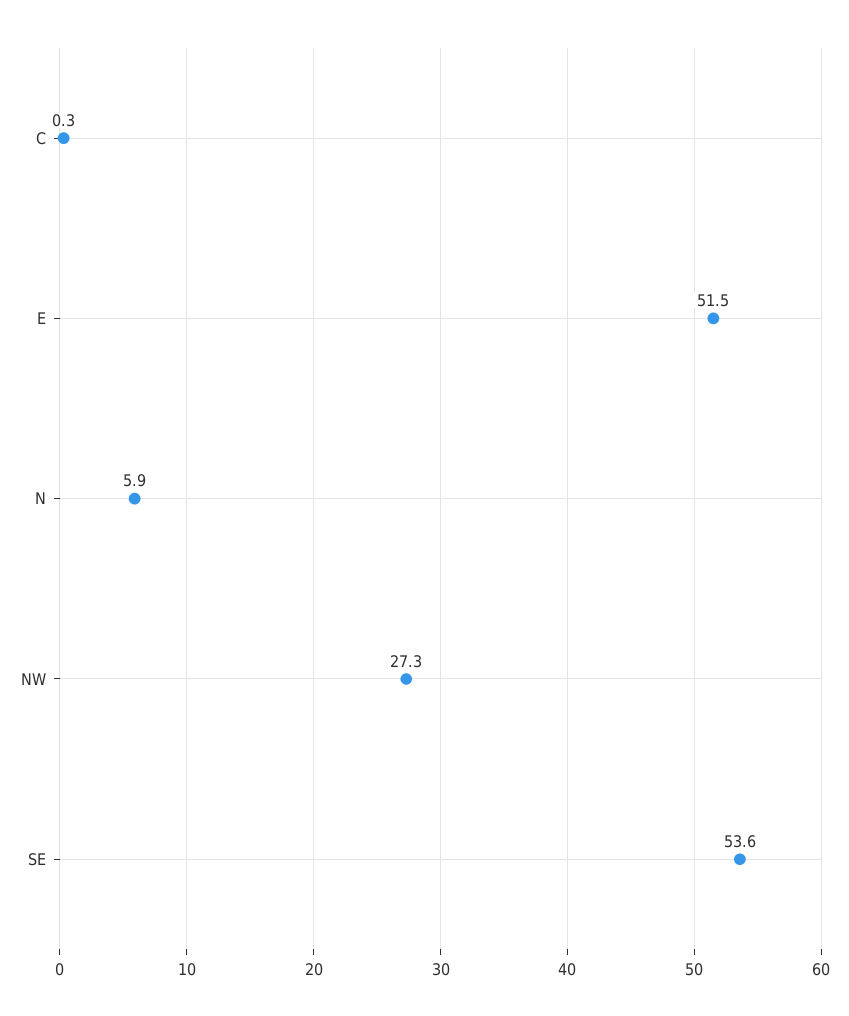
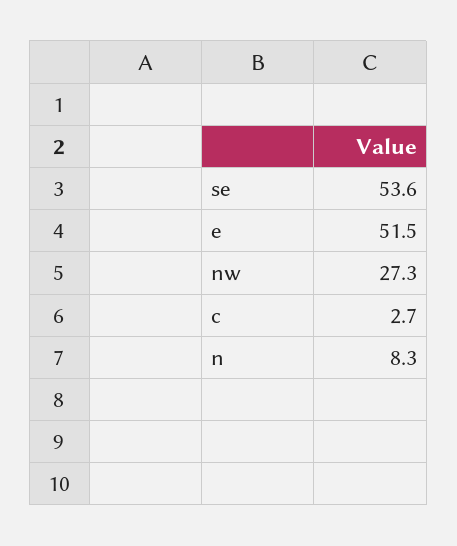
C: 0.3 -> 2.7
N: 5.9 -> 8.3

